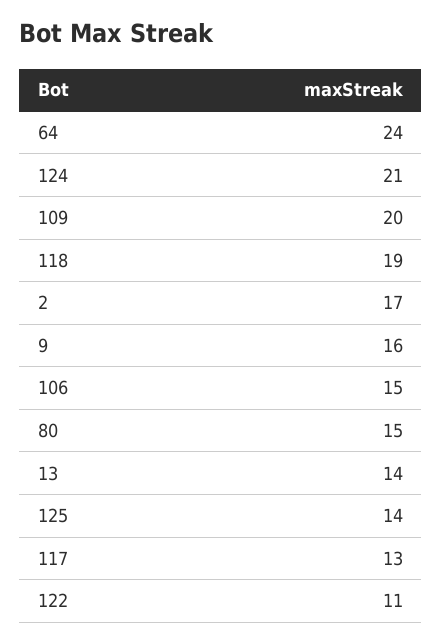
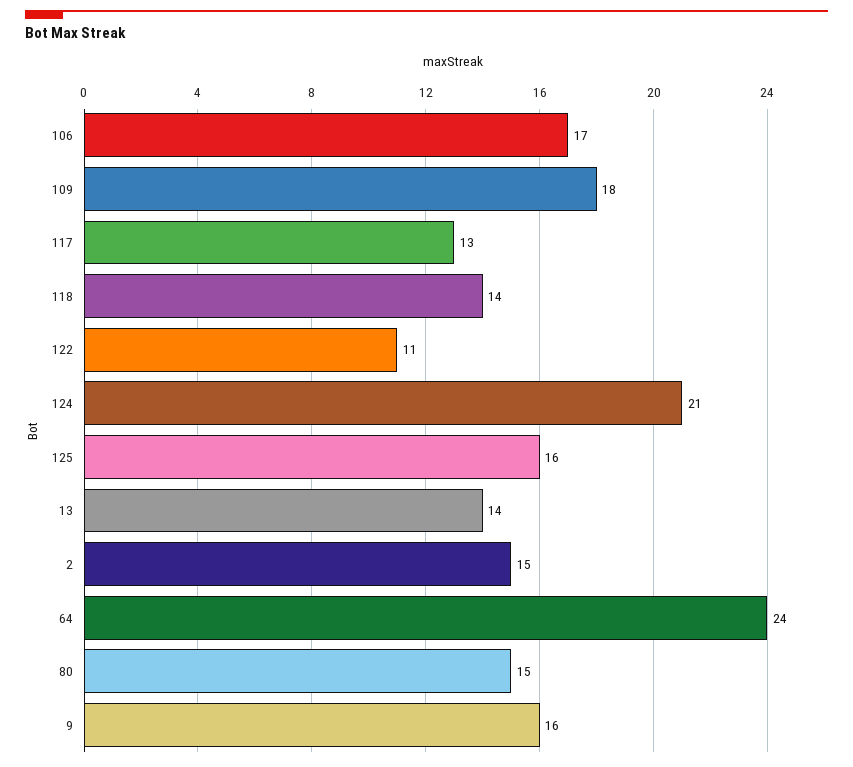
109: 20 -> 18
118: 19 -> 14
2: 17 -> 15
106: 15 -> 17
125: 14 -> 16

